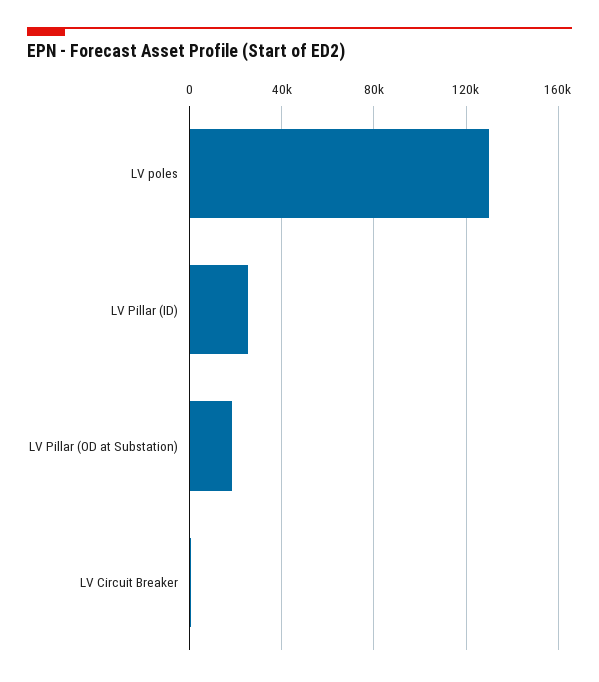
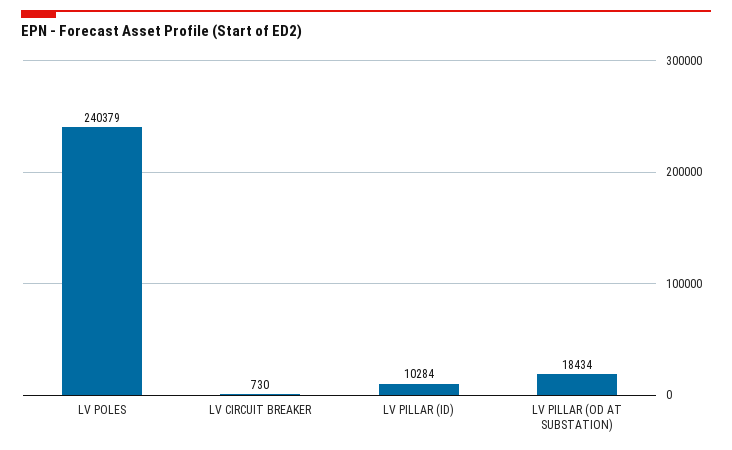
LV poles: 130000 -> 240379
LV Pillar (ID): 25000 -> 10284

